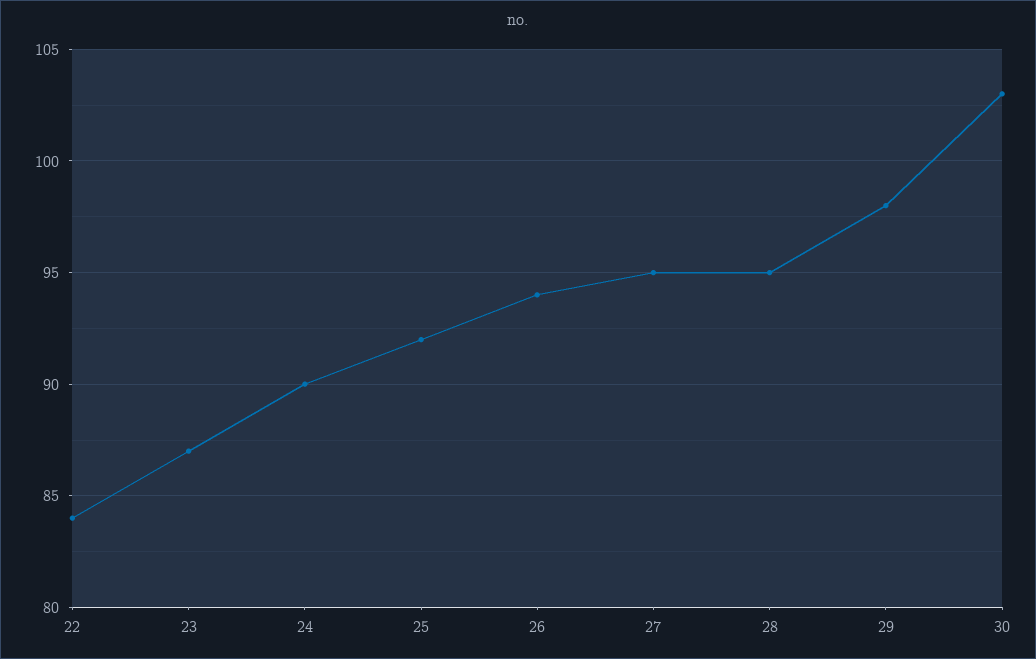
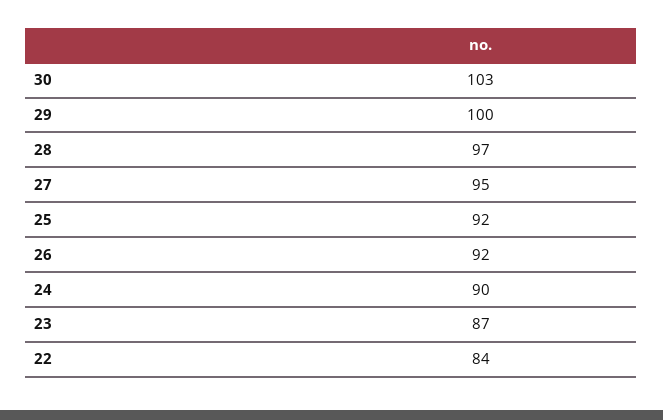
26: 94 -> 92
28: 95 -> 97
29: 98 -> 100

